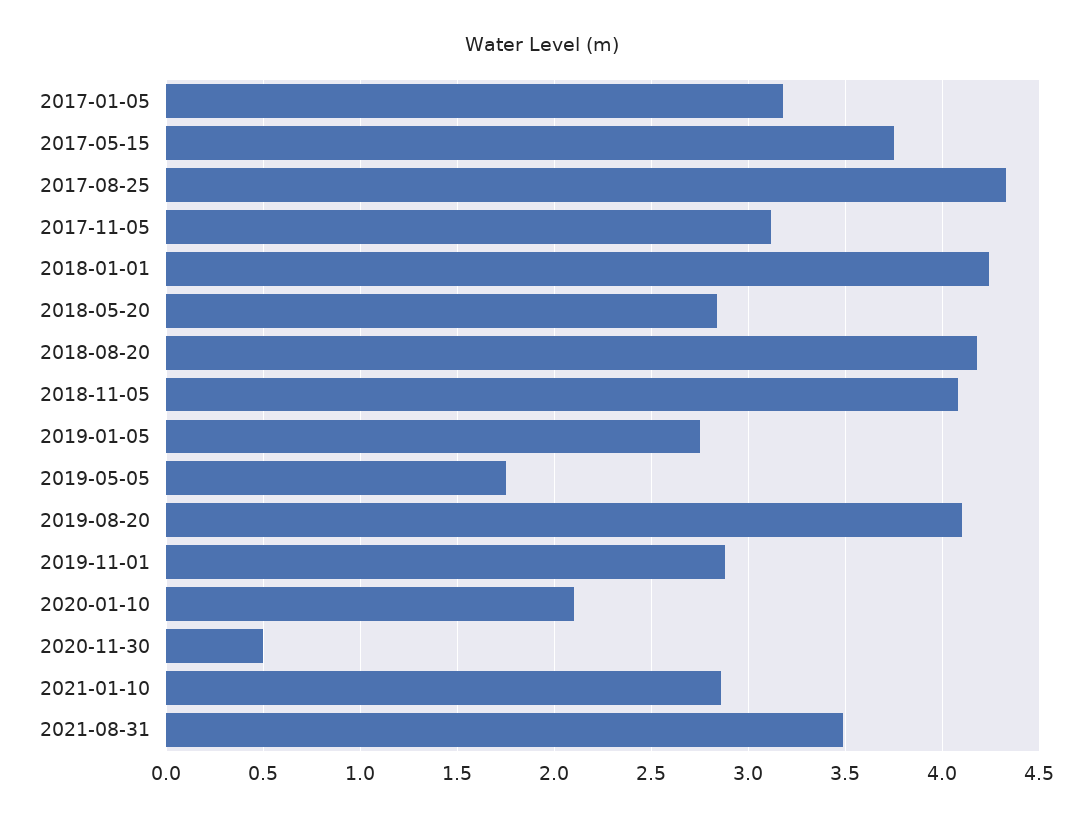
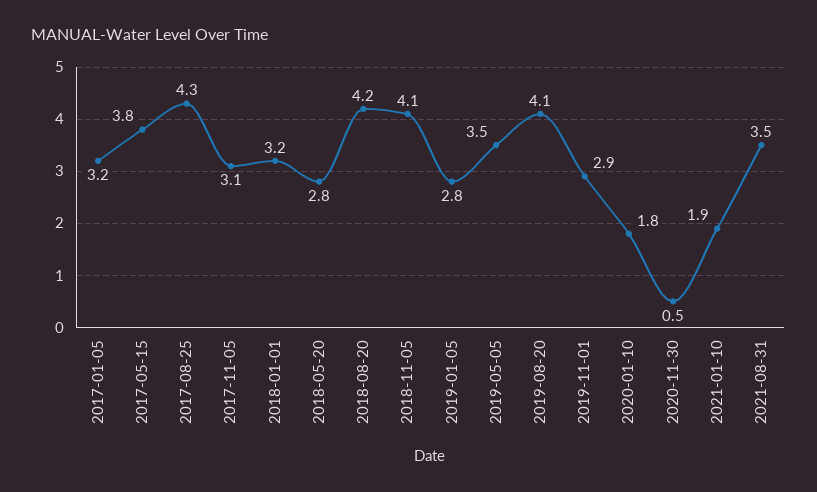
2018-01-01: 4.25 -> 3.2
2019-05-05: 1.75 -> 3.5
2020-01-10: 2.1 -> 1.8
2021-01-10: 2.85 -> 1.9

